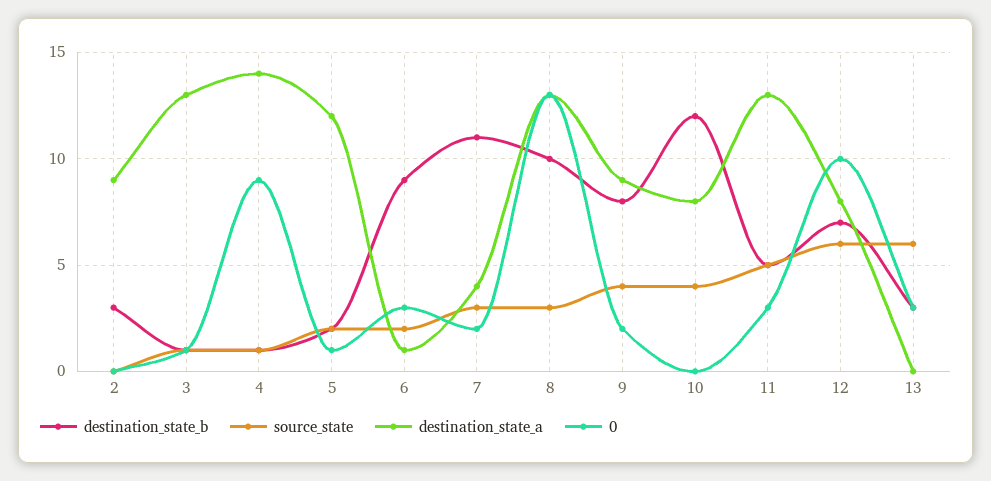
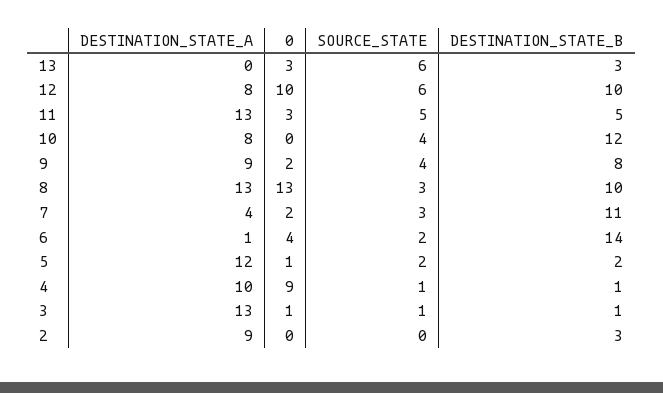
destination_state_a, 4: 14 -> 10
destination_state_b, 6: 9 -> 14
0, 6: 3 -> 4
destination_state_b, 12: 7 -> 10

